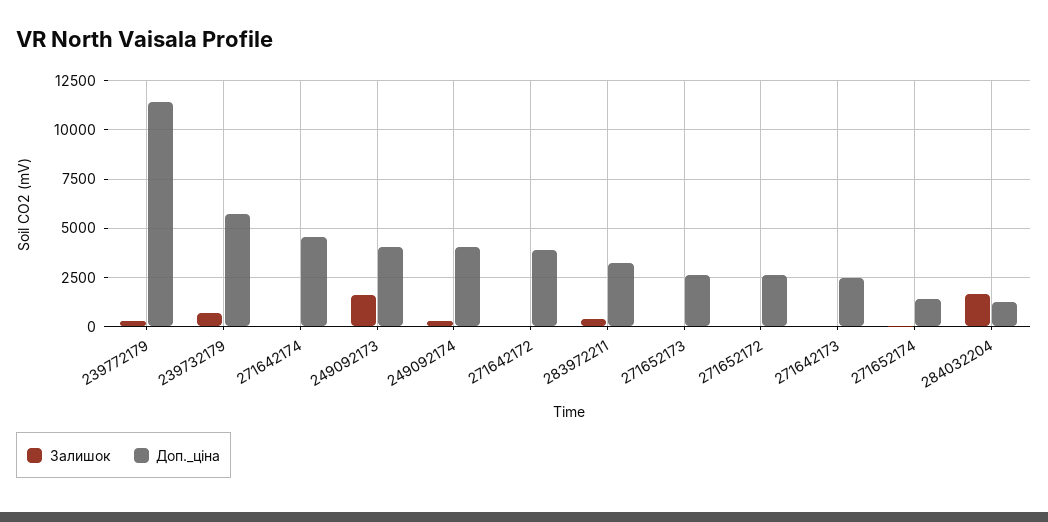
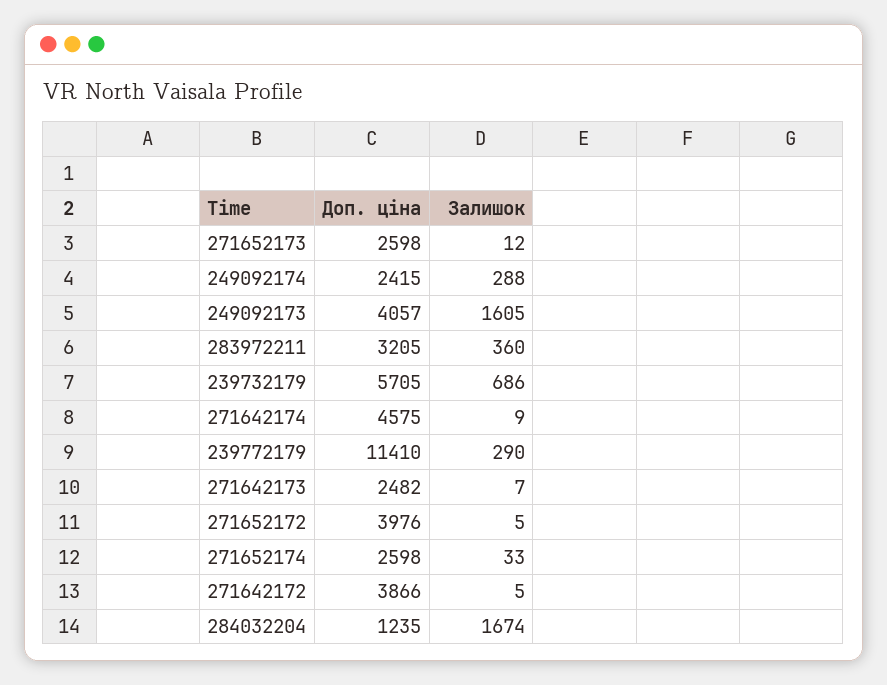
Доп._ціна, 249092174: 4000 -> 2415
Доп._ціна, 271652172: 2500 -> 3976
Доп._ціна, 271652174: 1500 -> 2598

